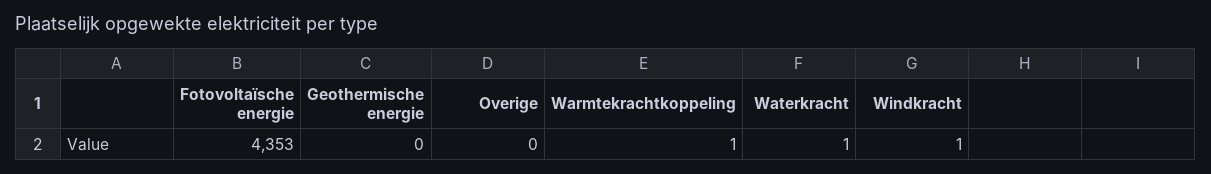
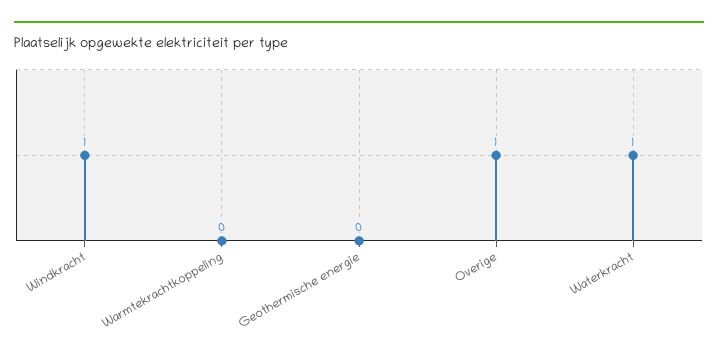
Fotovoltaïsche energie: 4353 -> none
Overige: 0 -> 1
Warmtekrachtkoppeling: 1 -> 0

